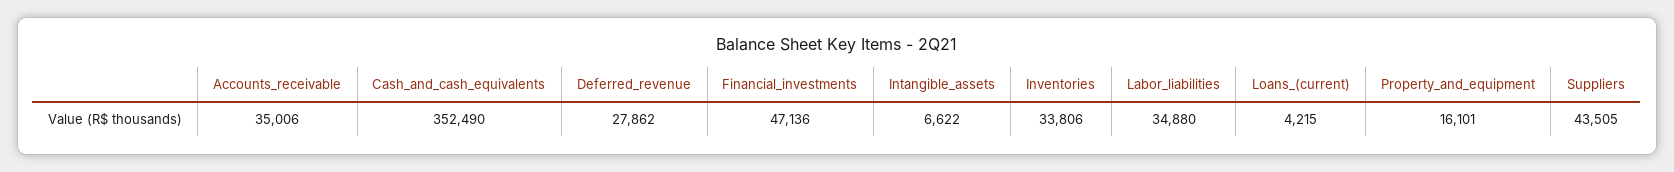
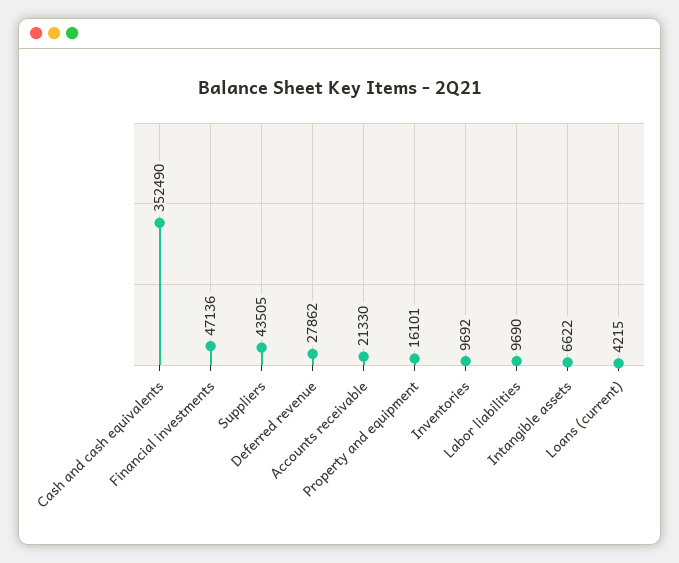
Accounts_receivable: 35006 -> 21330
Inventories: 33806 -> 9692
Labor_liabilities: 34880 -> 9690

